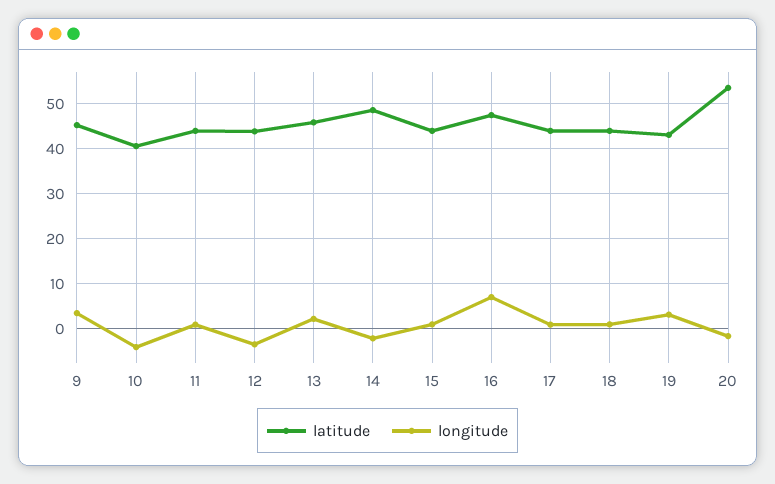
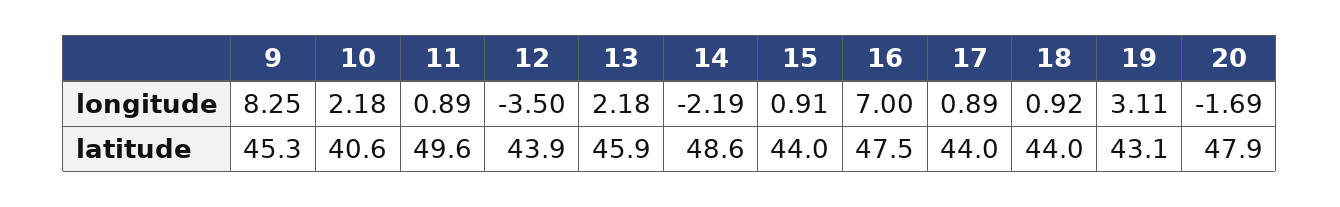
longitude, 9: 4 -> 8.25
longitude, 10: -4 -> 2.18
latitude, 11: 44 -> 49.6
latitude, 20: 54 -> 47.9

